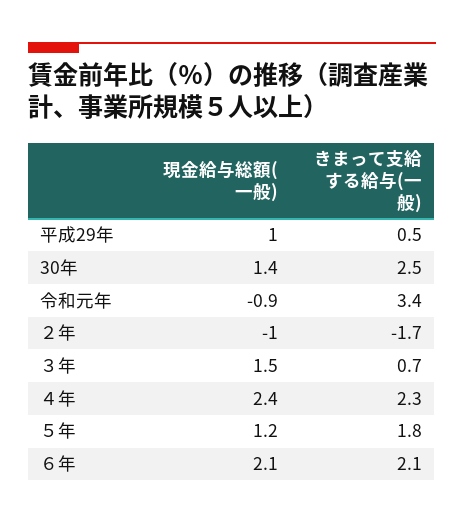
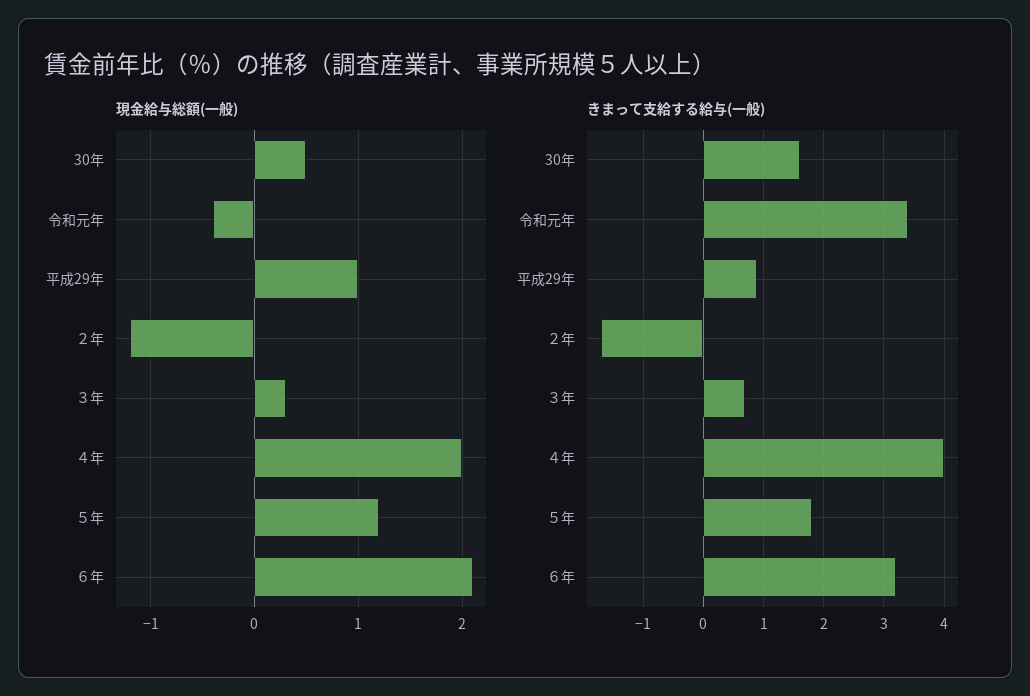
きまって支給する給与(一般), 平成29年: 0.5 -> 0.9
現金給与総額(一般), 30年: 1.4 -> 0.5
きまって支給する給与(一般), 30年: 2.5 -> 1.6
現金給与総額(一般), 令和元年: -0.9 -> -0.4
現金給与総額(一般), ２年: -1 -> -1.2
現金給与総額(一般), ３年: 1.5 -> 0.3
現金給与総額(一般), ４年: 2.4 -> 2
きまって支給する給与(一般), ４年: 2.3 -> 4
きまって支給する給与(一般), ６年: 2.1 -> 3.2

